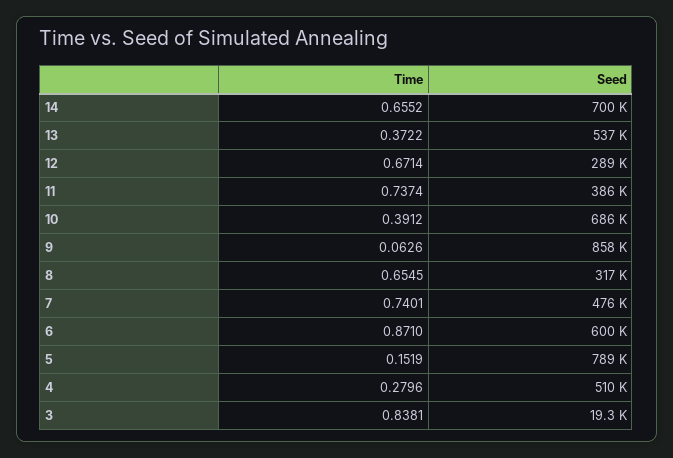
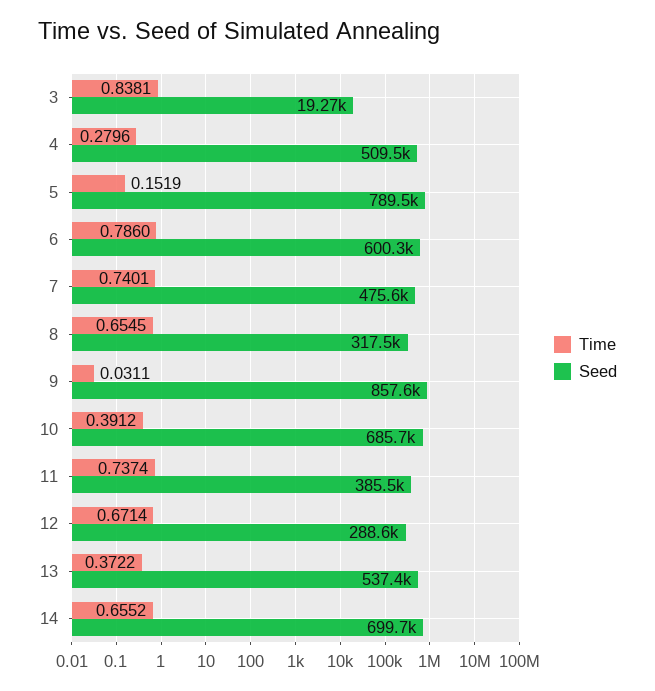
Time, 9: 0.0626 -> 0.0311
Time, 6: 0.871 -> 0.786

